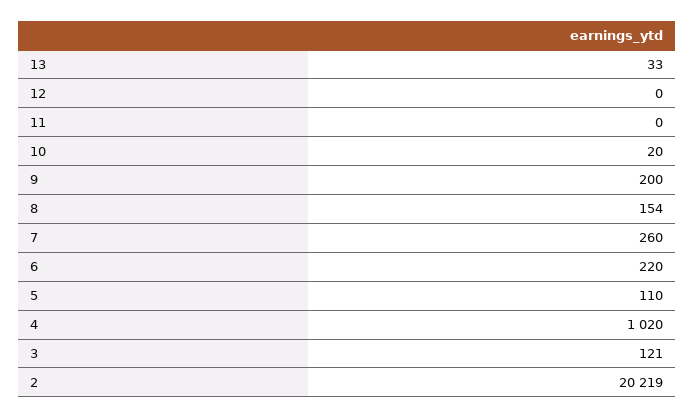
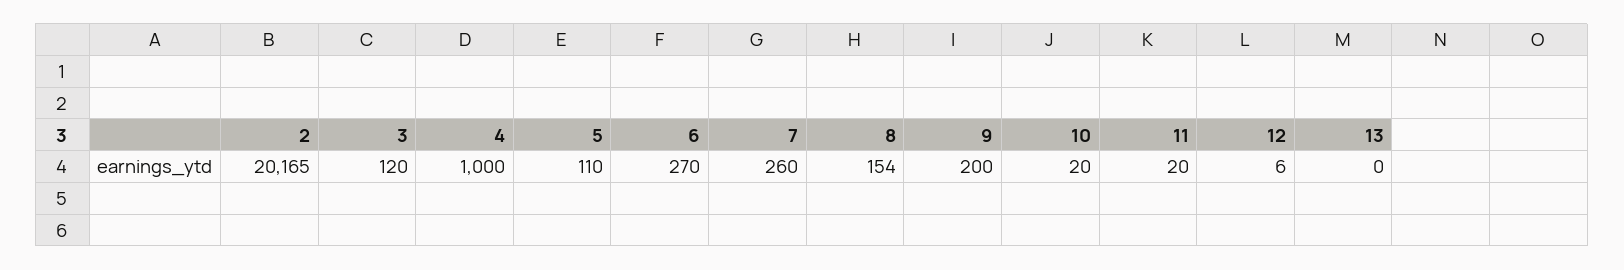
13: 33 -> 0
12: 0 -> 6
11: 0 -> 20
6: 220 -> 270
4: 1020 -> 1000
3: 121 -> 120
2: 20219 -> 20165

